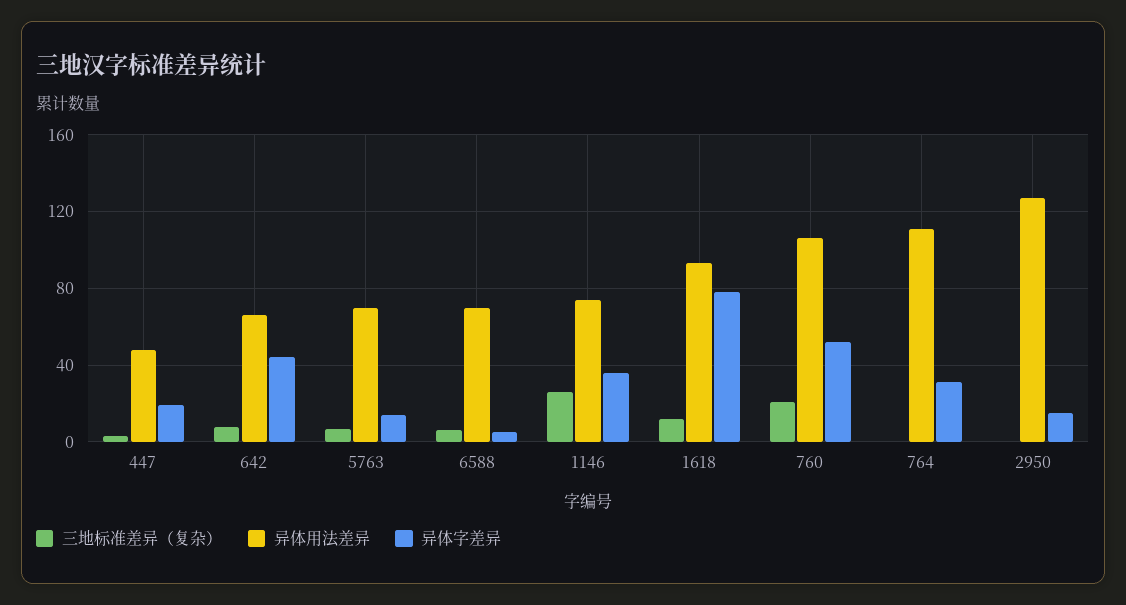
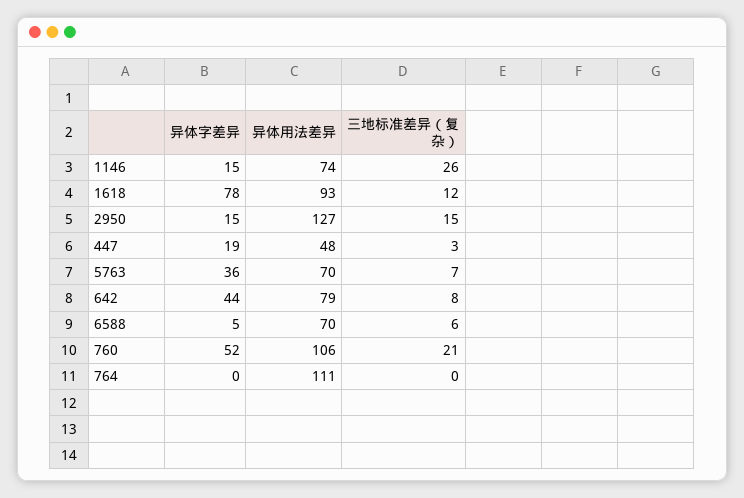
异体用法差异, 642: 65 -> 79
异体字差异, 5763: 15 -> 36
异体字差异, 1146: 35 -> 15
异体字差异, 764: 30 -> 0
三地标准差异（复杂）, 2950: 0 -> 15

